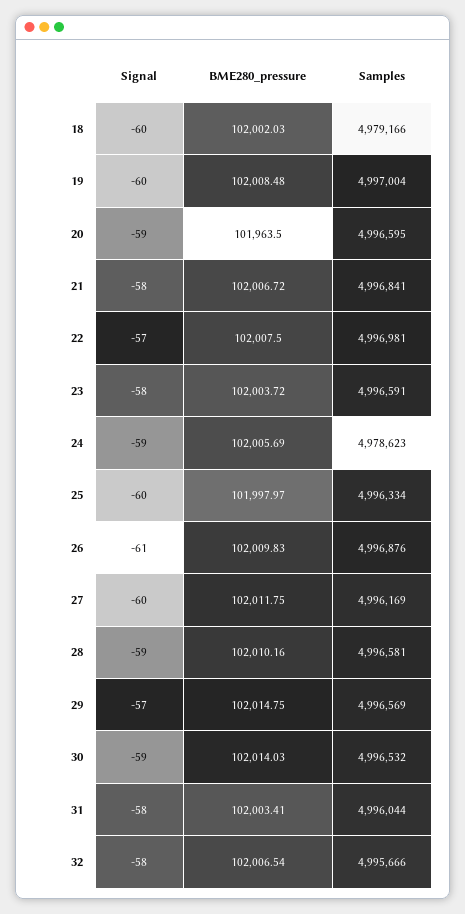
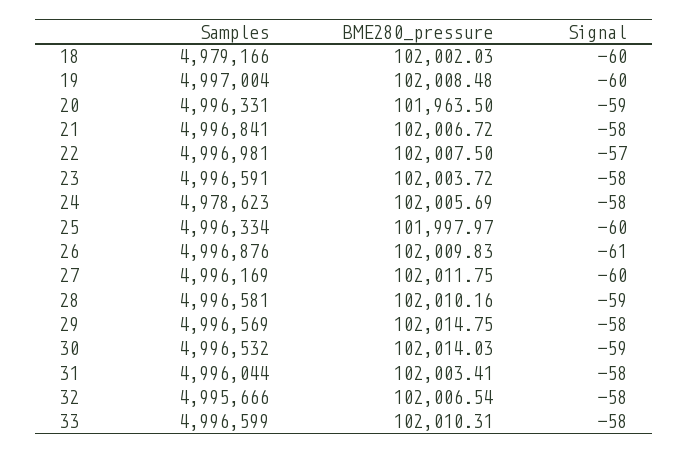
Samples, 20: 4996595 -> 4996331
Signal, 24: -59 -> -58
Signal, 29: -57 -> -58
Samples, 33: none -> 4996599
BME280_pressure, 33: none -> 102010.31
Signal, 33: none -> -58

